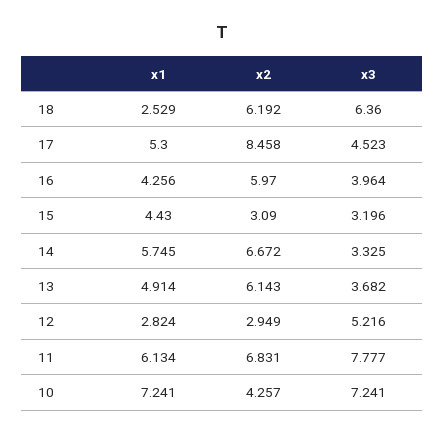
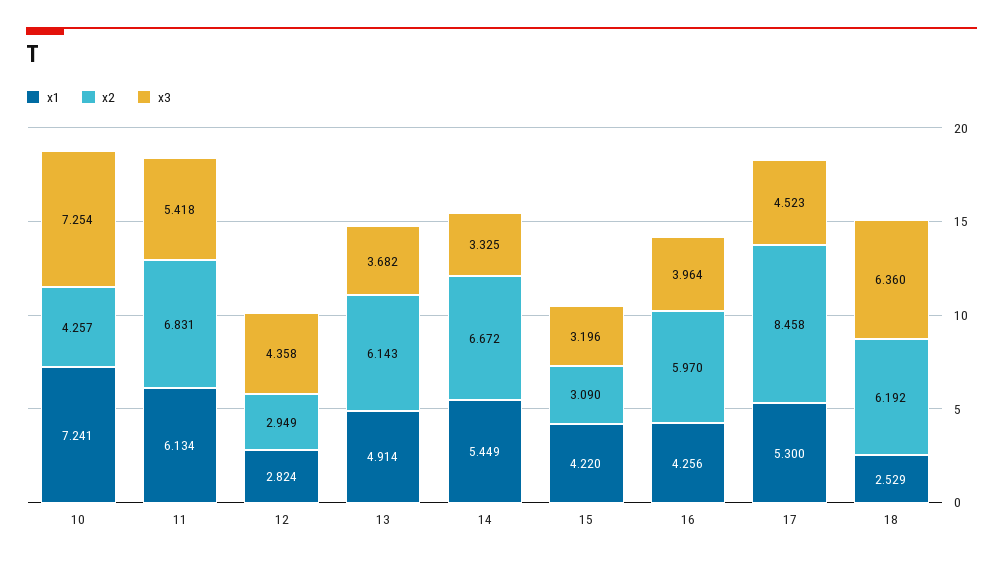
x1, 15: 4.43 -> 4.22
x1, 14: 5.745 -> 5.449
x3, 12: 5.216 -> 4.358
x3, 11: 7.777 -> 5.418
x3, 10: 7.241 -> 7.254

